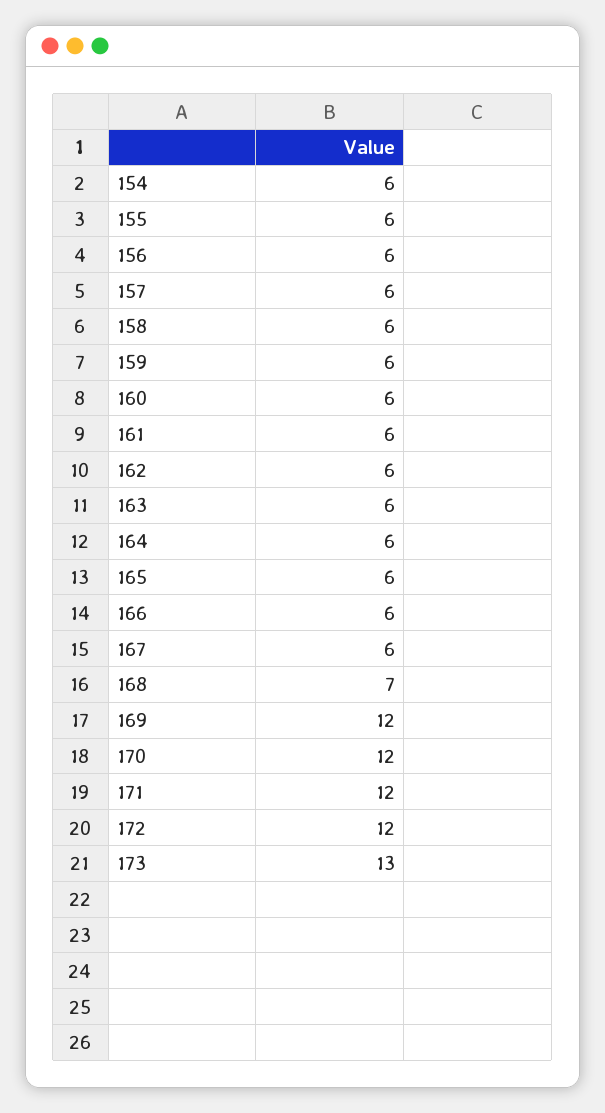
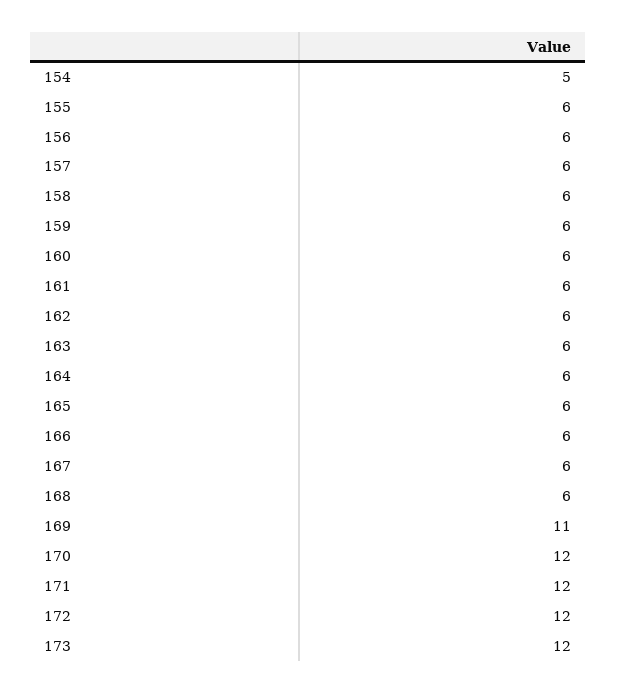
154: 6 -> 5
168: 7 -> 6
169: 12 -> 11
173: 13 -> 12

